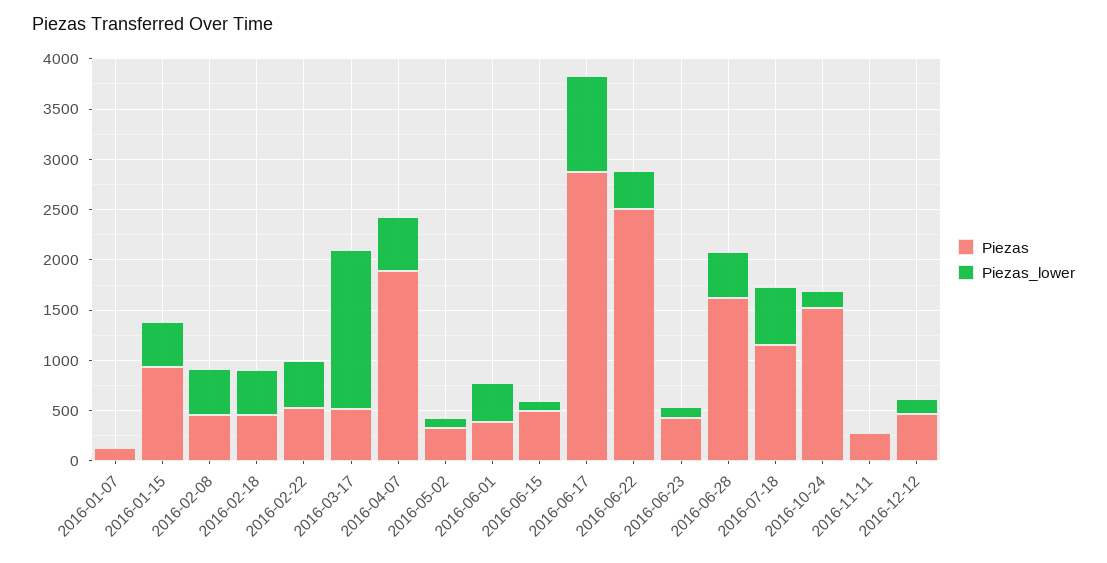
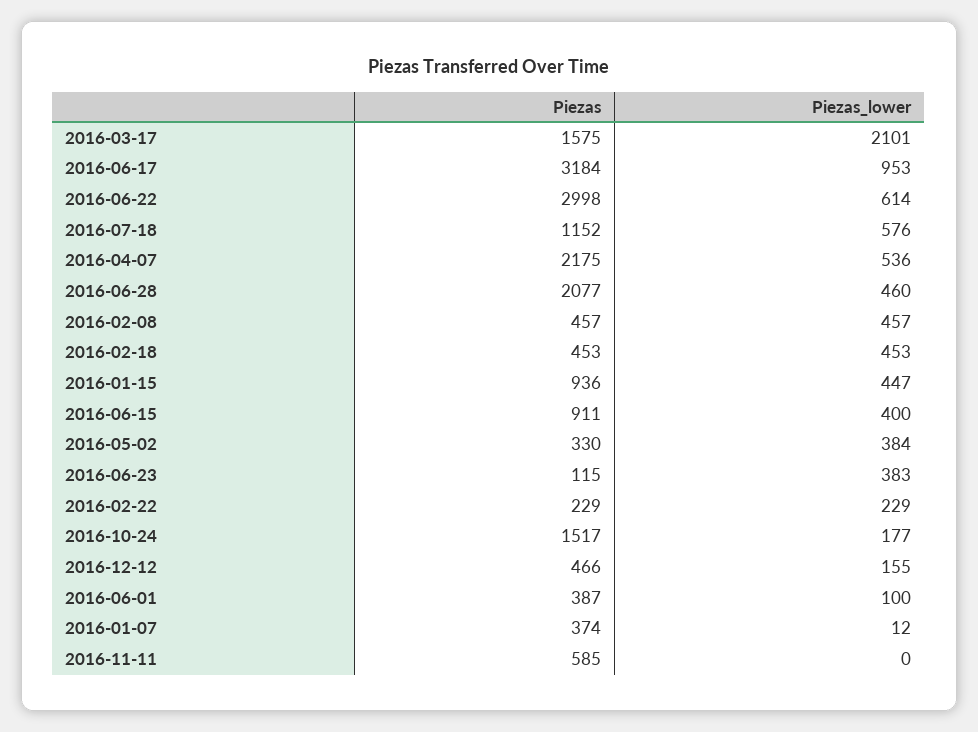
Piezas, 2016-01-07: 100 -> 374
Piezas, 2016-02-22: 500 -> 229
Piezas_lower, 2016-02-22: 500 -> 229
Piezas, 2016-03-17: 500 -> 1575
Piezas_lower, 2016-03-17: 1600 -> 2101
Piezas, 2016-04-07: 1900 -> 2175
Piezas_lower, 2016-05-02: 100 -> 384
Piezas_lower, 2016-06-01: 400 -> 100
Piezas, 2016-06-15: 500 -> 911
Piezas_lower, 2016-06-15: 100 -> 400
Piezas, 2016-06-17: 2900 -> 3184
Piezas, 2016-06-22: 2500 -> 2998
Piezas_lower, 2016-06-22: 400 -> 614
Piezas, 2016-06-23: 400 -> 115
Piezas_lower, 2016-06-23: 100 -> 383
Piezas, 2016-06-28: 1600 -> 2077
Piezas, 2016-11-11: 300 -> 585

